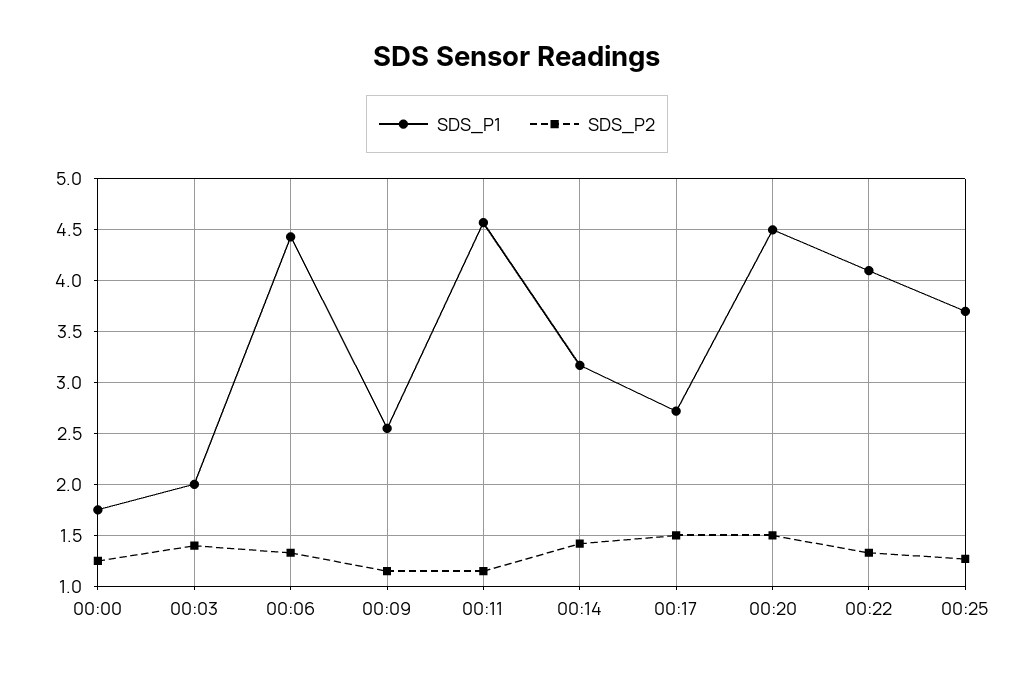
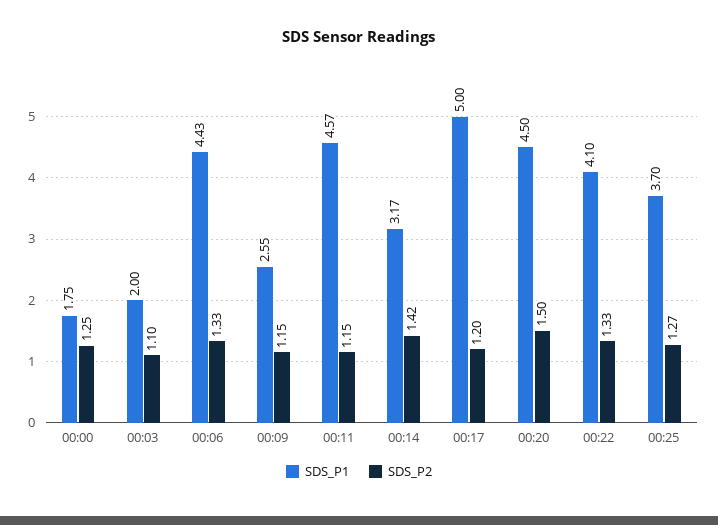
SDS_P2, 00:03: 1.4 -> 1.1
SDS_P1, 00:17: 2.7 -> 5
SDS_P2, 00:17: 1.5 -> 1.2

